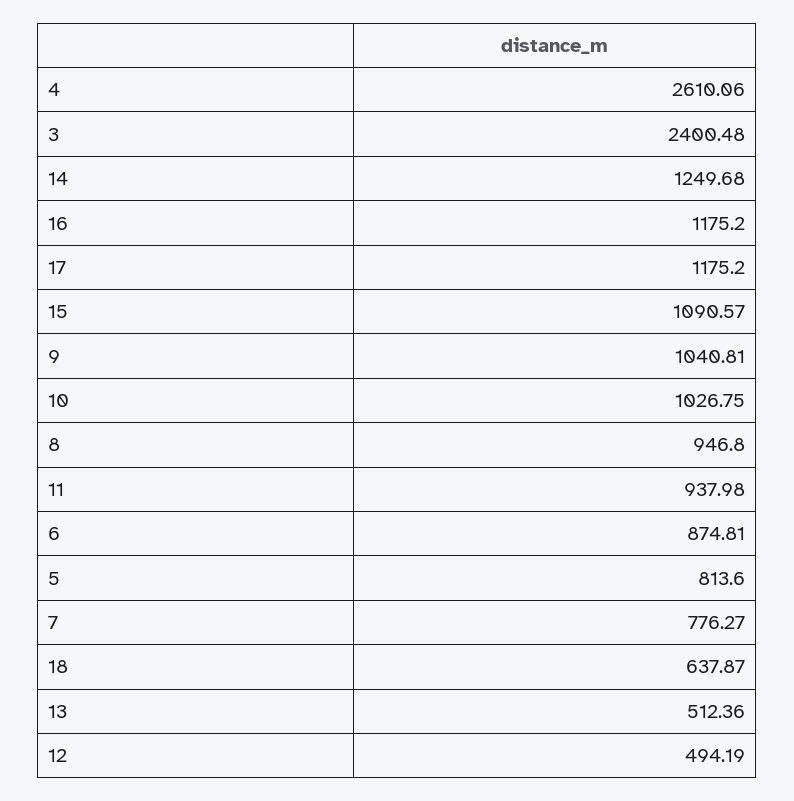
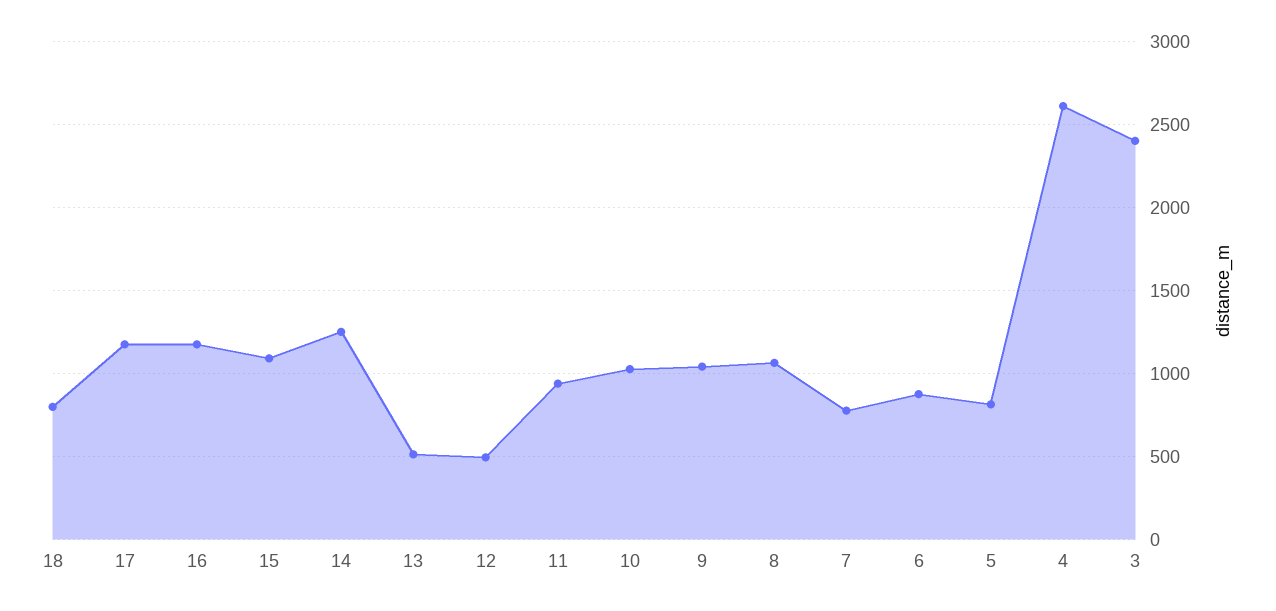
8: 946.8 -> 1050
18: 637.87 -> 800

